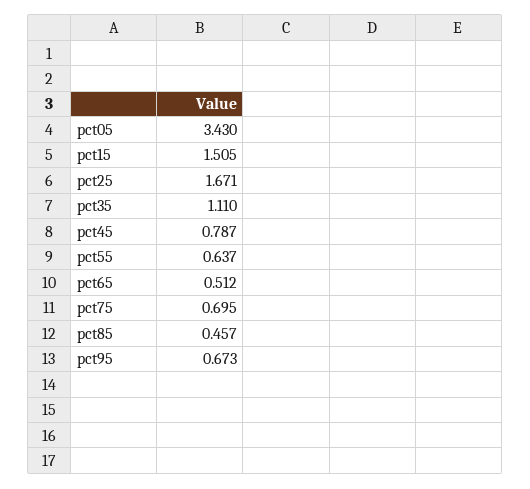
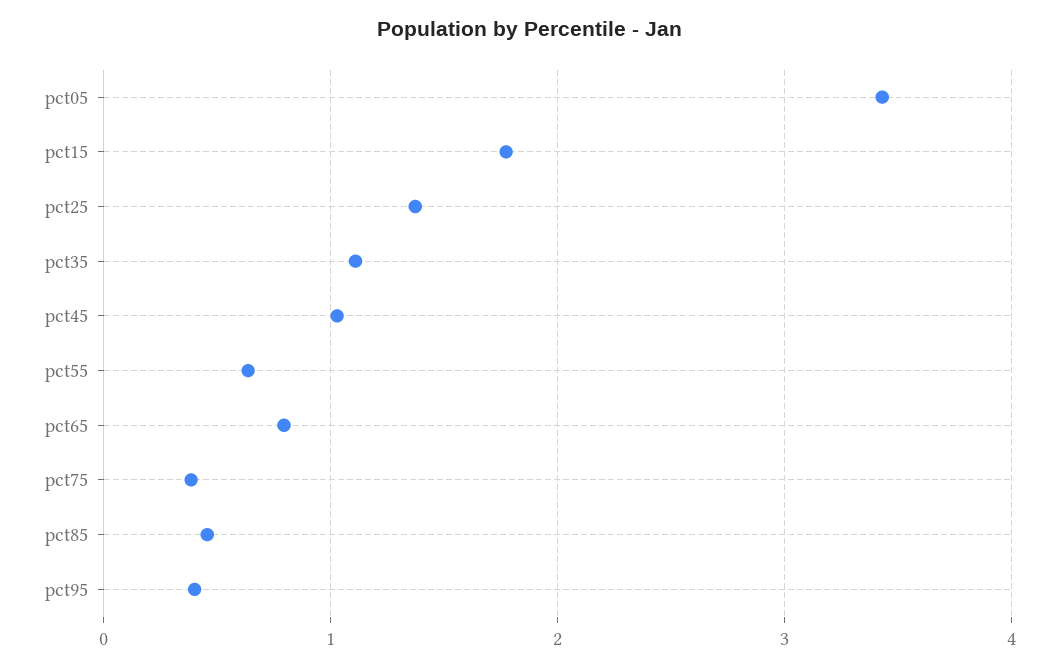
pct15: 1.505 -> 1.8
pct25: 1.671 -> 1.4
pct45: 0.787 -> 1
pct65: 0.512 -> 0.8
pct75: 0.695 -> 0.4
pct95: 0.673 -> 0.4

